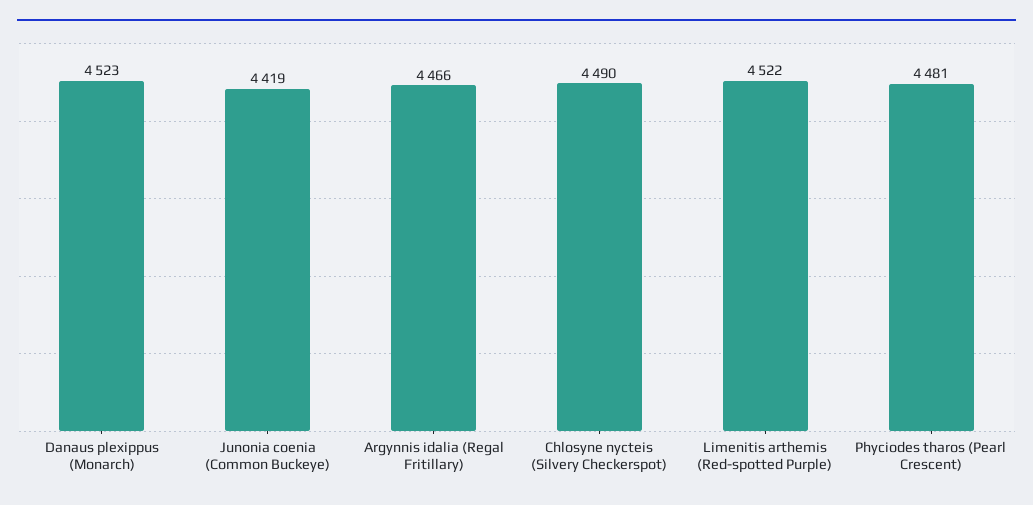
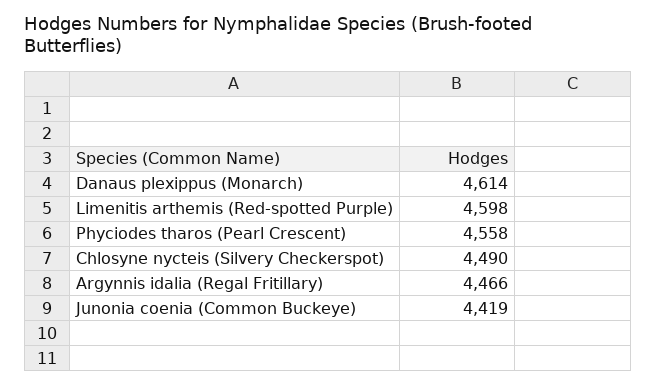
Danaus plexippus (Monarch): 4523 -> 4614
Limenitis arthemis (Red-spotted Purple): 4522 -> 4598
Phyciodes tharos (Pearl Crescent): 4481 -> 4558

